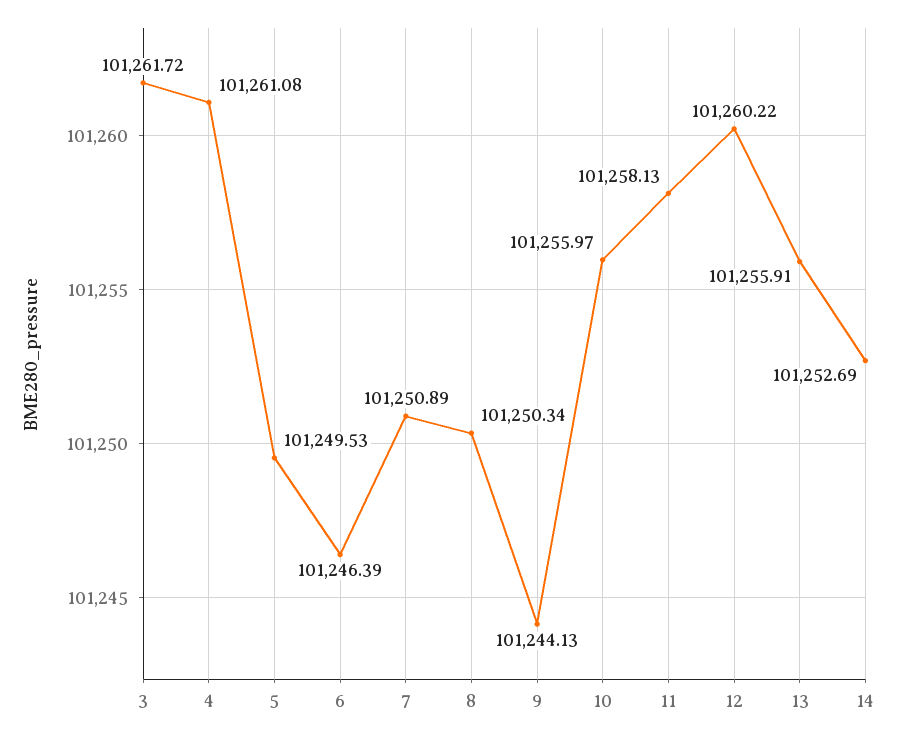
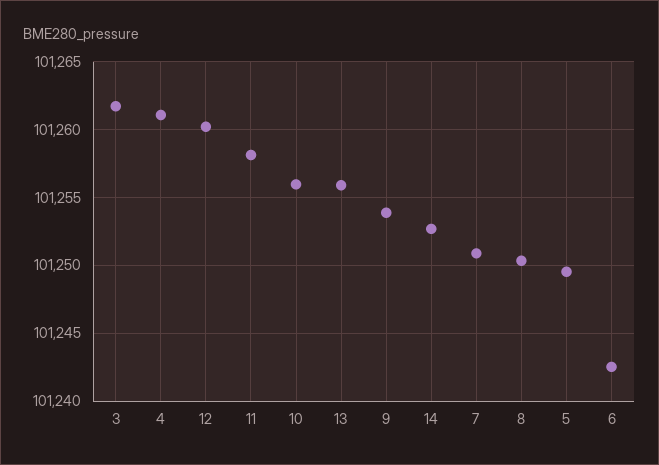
6: 101246.39 -> 101242.5
9: 101244.13 -> 101254

